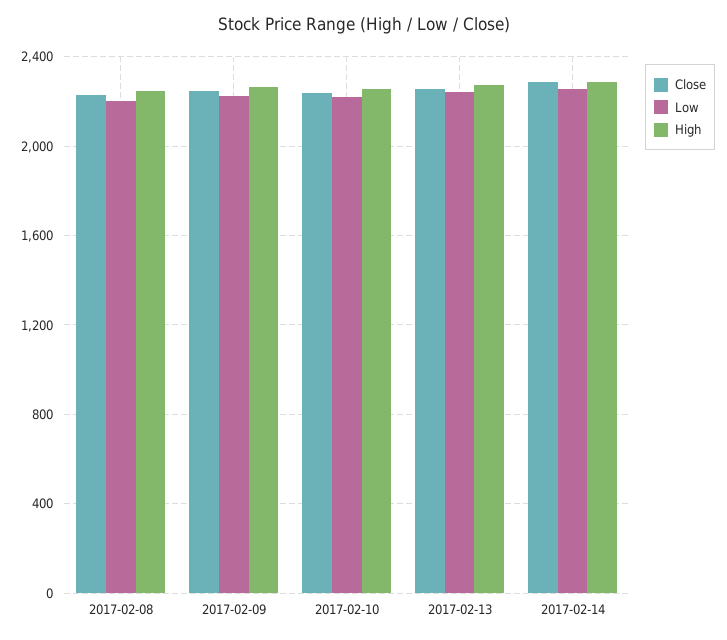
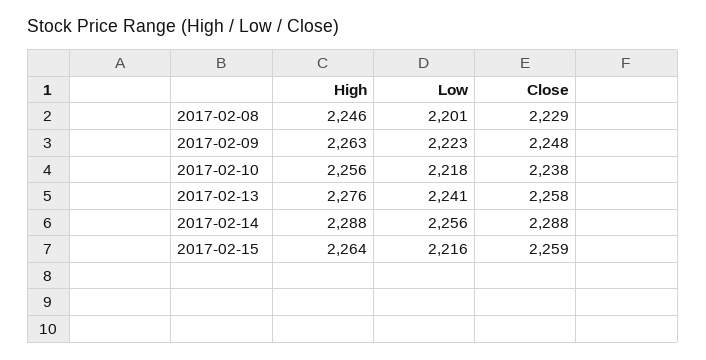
High, 2017-02-15: none -> 2264
Low, 2017-02-15: none -> 2216
Close, 2017-02-15: none -> 2259

